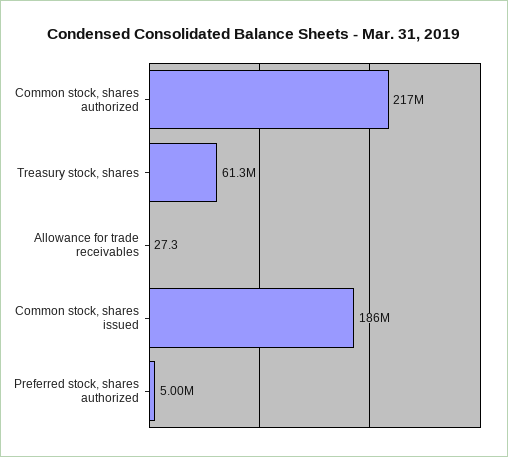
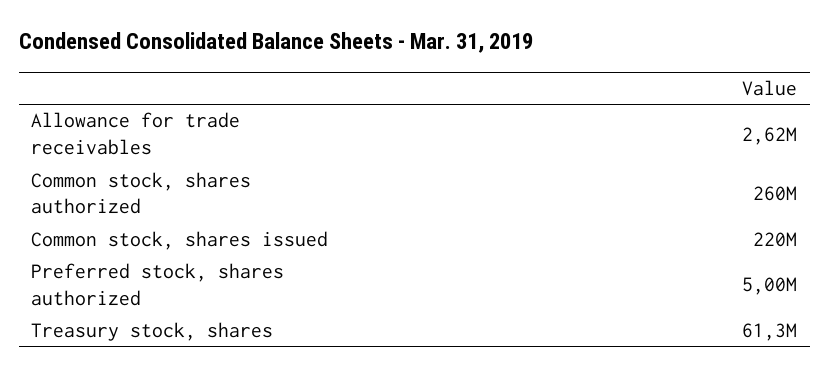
Common stock, shares authorized: 217000000 -> 260000000
Allowance for trade receivables: 27.3 -> 2620000
Common stock, shares issued: 186000000 -> 220000000

